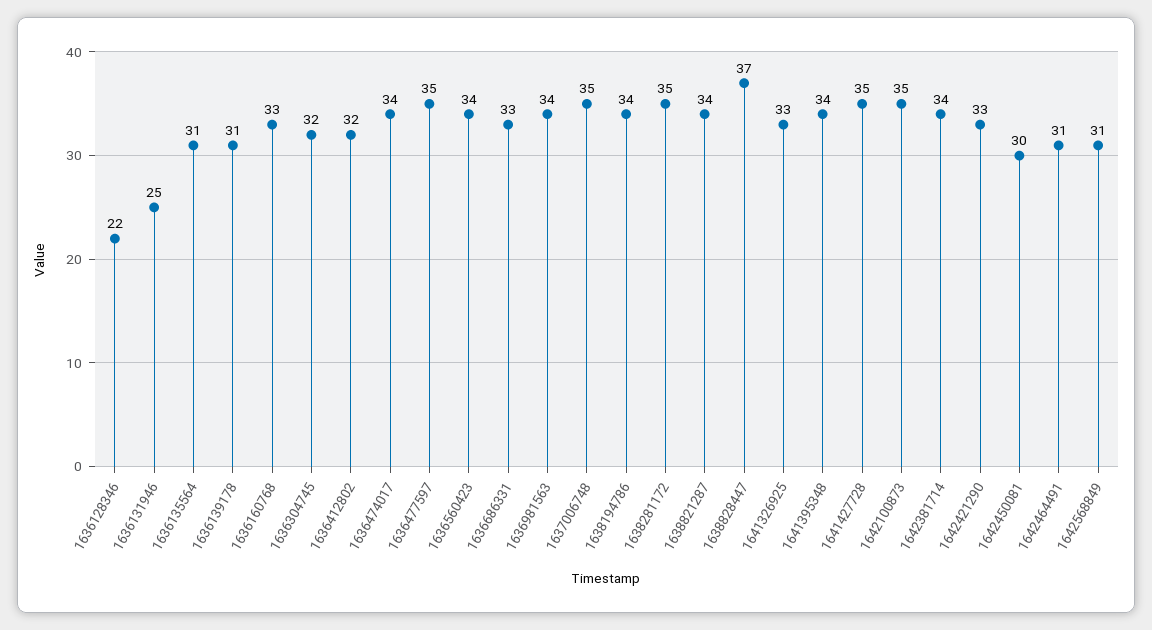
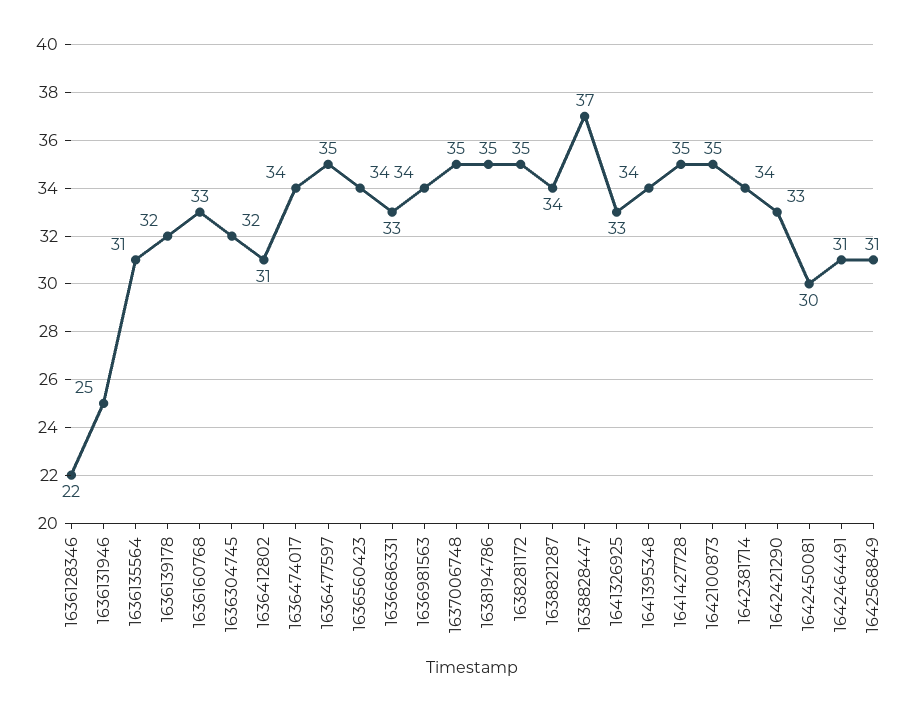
1636139178: 31 -> 32
1636412802: 32 -> 31
1638194786: 34 -> 35

